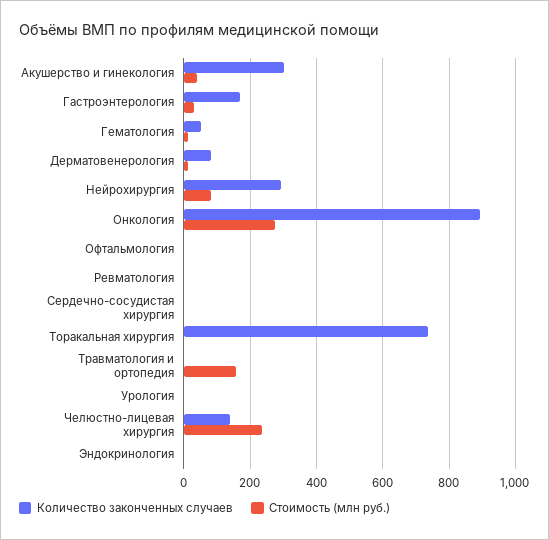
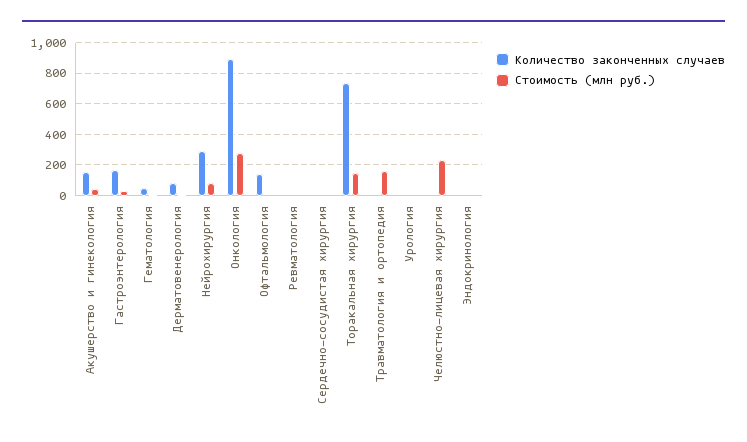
Количество законченных случаев, Акушерство и гинекология: 300 -> 150
Количество законченных случаев, Офтальмология: 0 -> 150
Стоимость (млн руб.), Торакальная хирургия: 0 -> 150
Количество законченных случаев, Челюстно-лицевая хирургия: 140 -> 0

